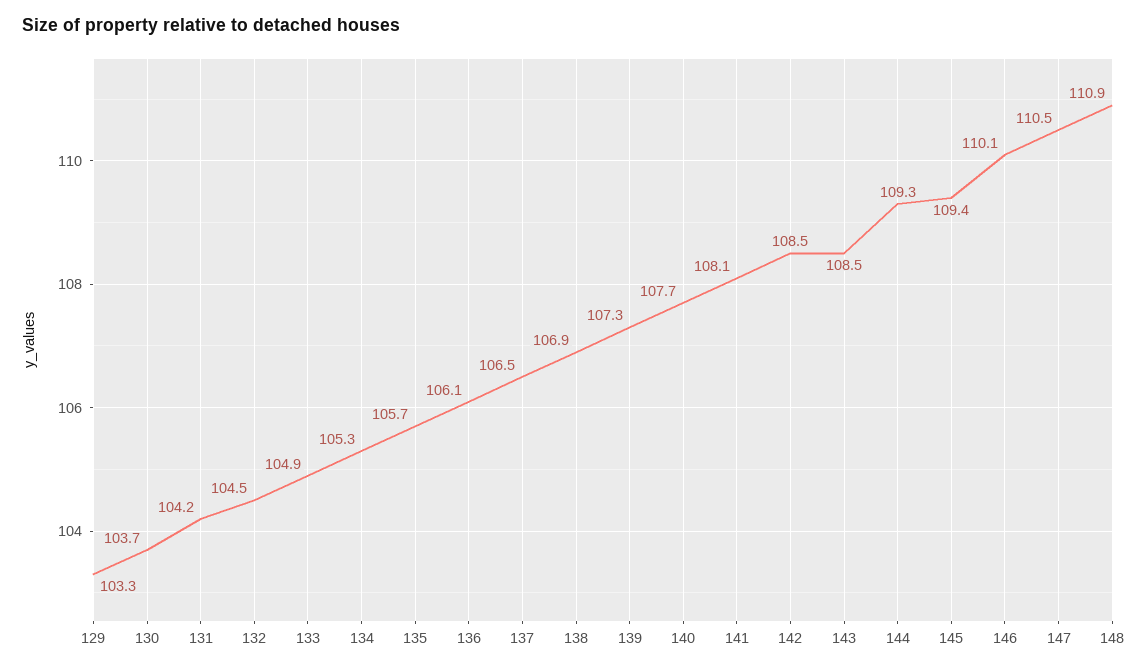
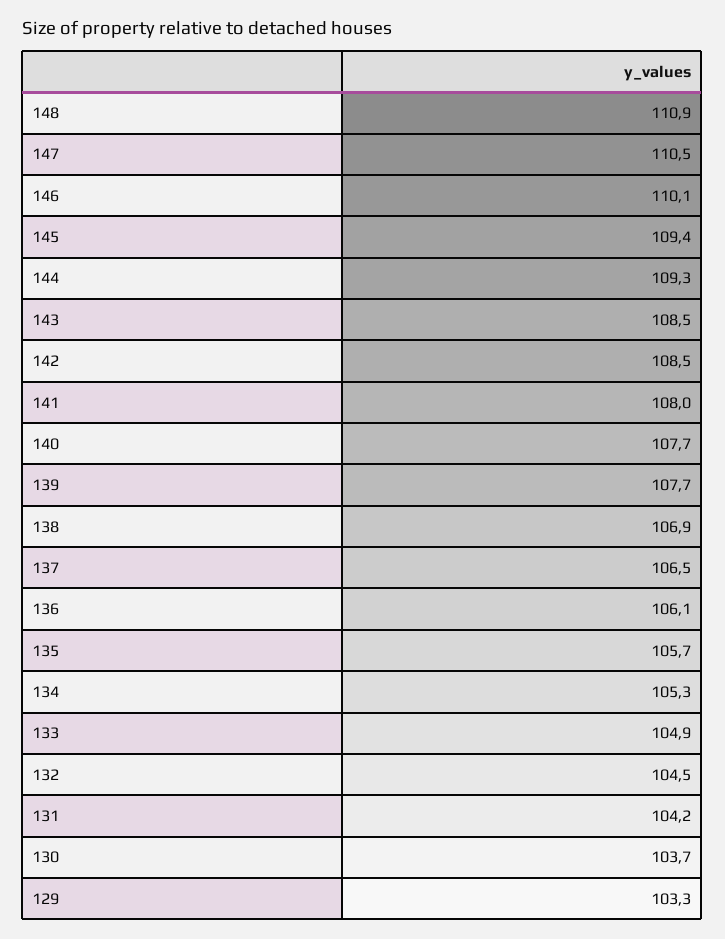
139: 107.3 -> 107.7
141: 108.1 -> 108

